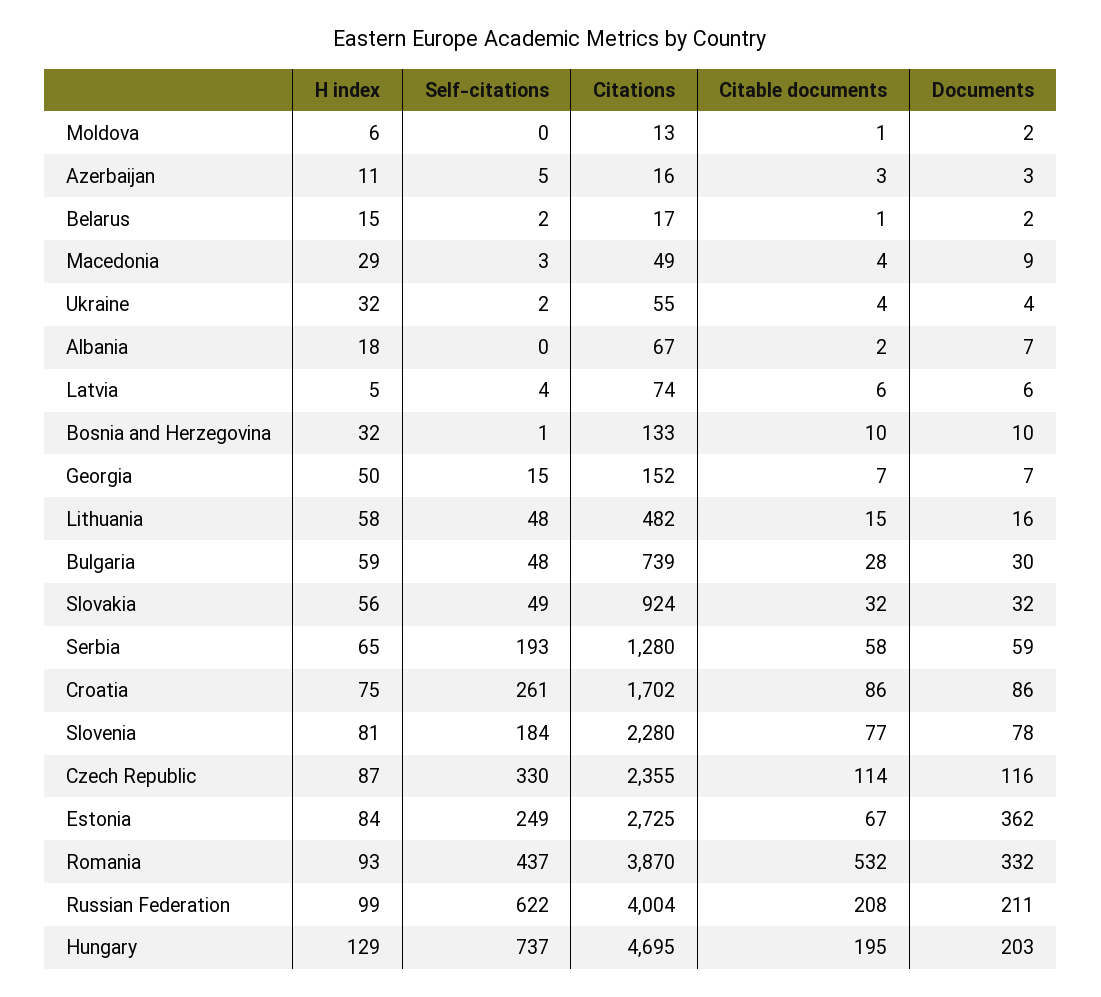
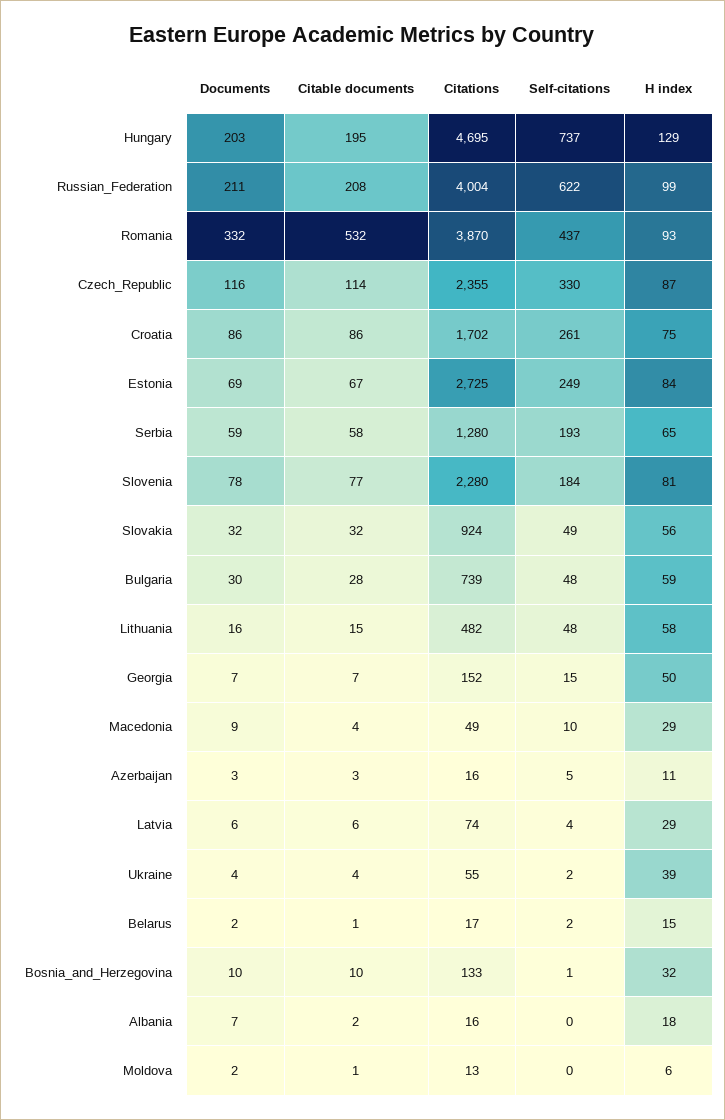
Self-citations, Macedonia: 3 -> 10
H index, Ukraine: 32 -> 39
Citations, Albania: 67 -> 16
H index, Latvia: 5 -> 29
Documents, Estonia: 362 -> 69

